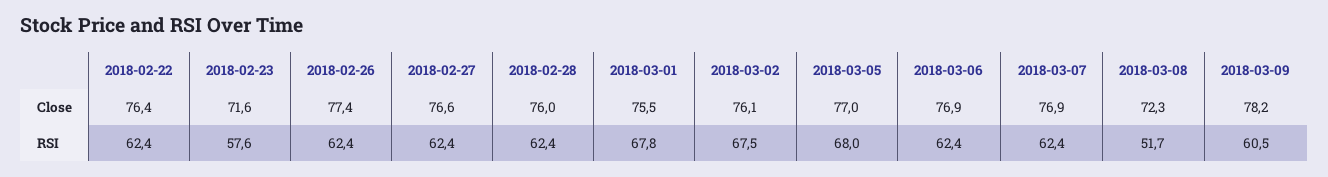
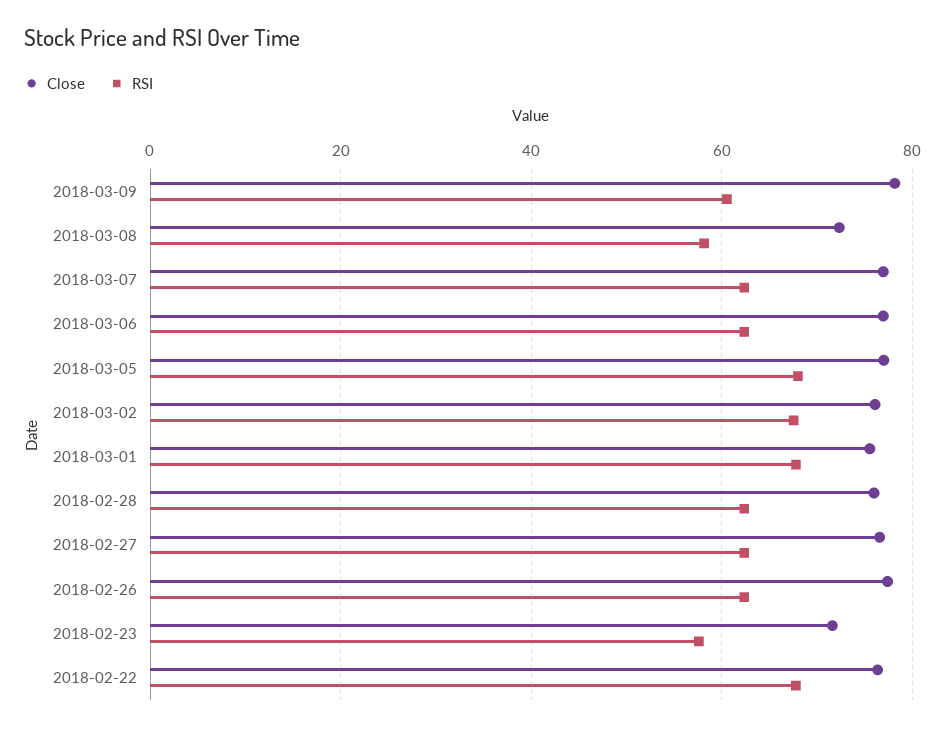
RSI, 2018-02-22: 62.4 -> 68
RSI, 2018-03-08: 51.7 -> 58

